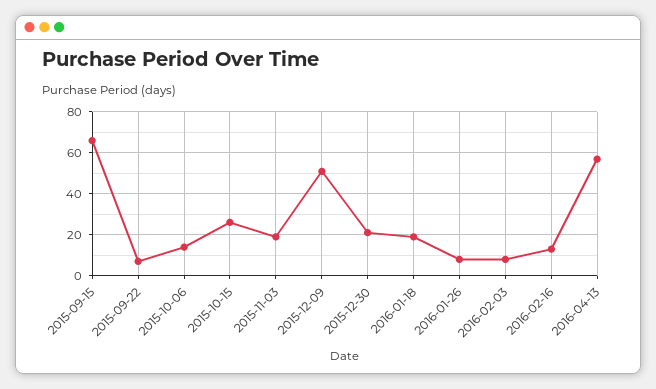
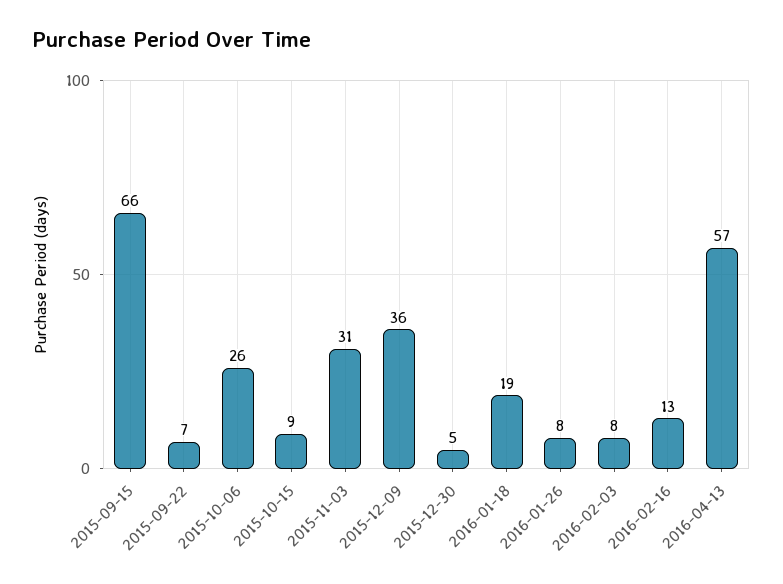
2015-10-06: 15 -> 26
2015-10-15: 25 -> 9
2015-11-03: 20 -> 31
2015-12-09: 50 -> 36
2015-12-30: 20 -> 5

